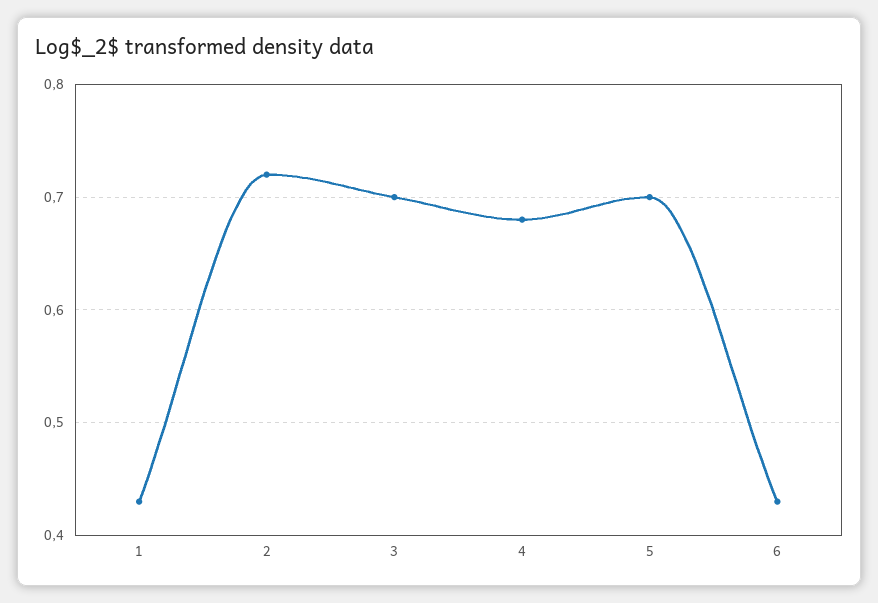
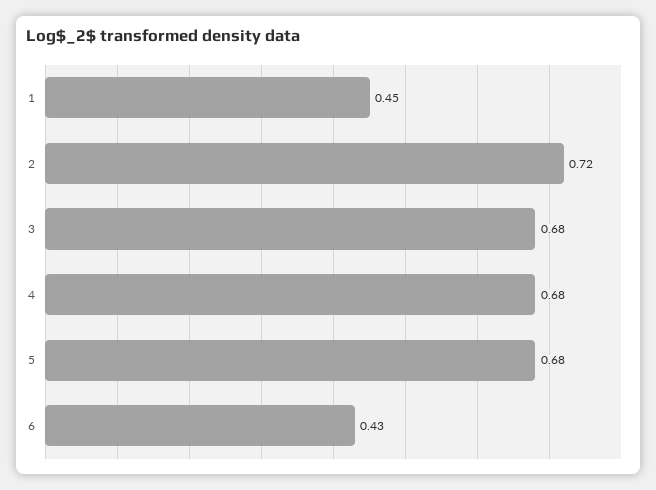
1: 0.43 -> 0.45
3: 0.7 -> 0.68
5: 0.7 -> 0.68

